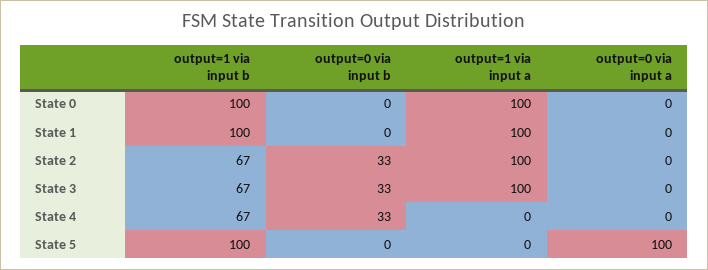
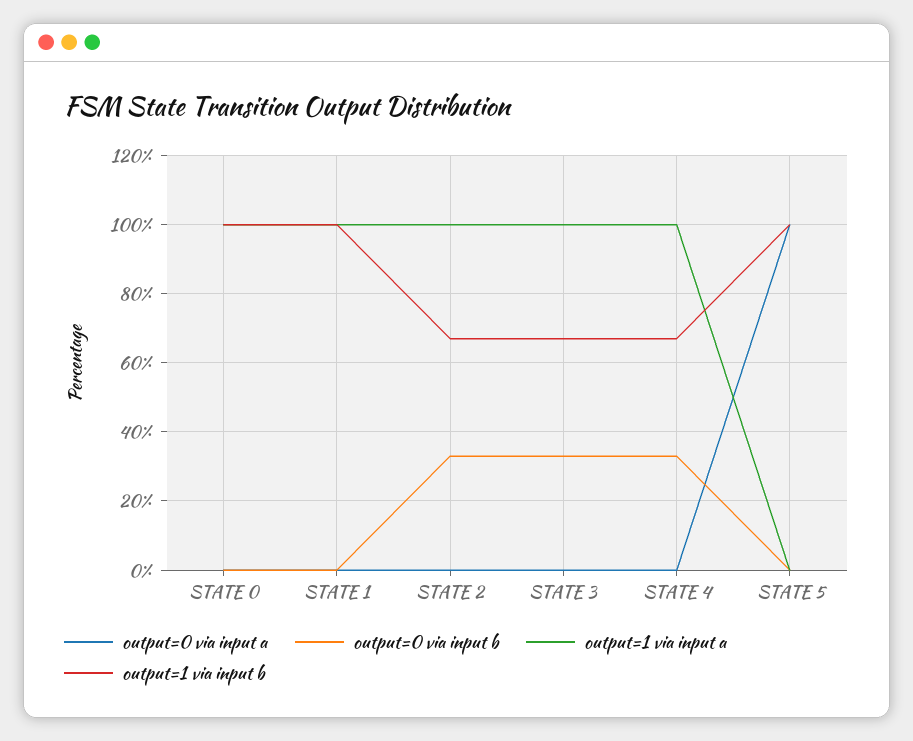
output=1 via input a, State 4: 0 -> 100

